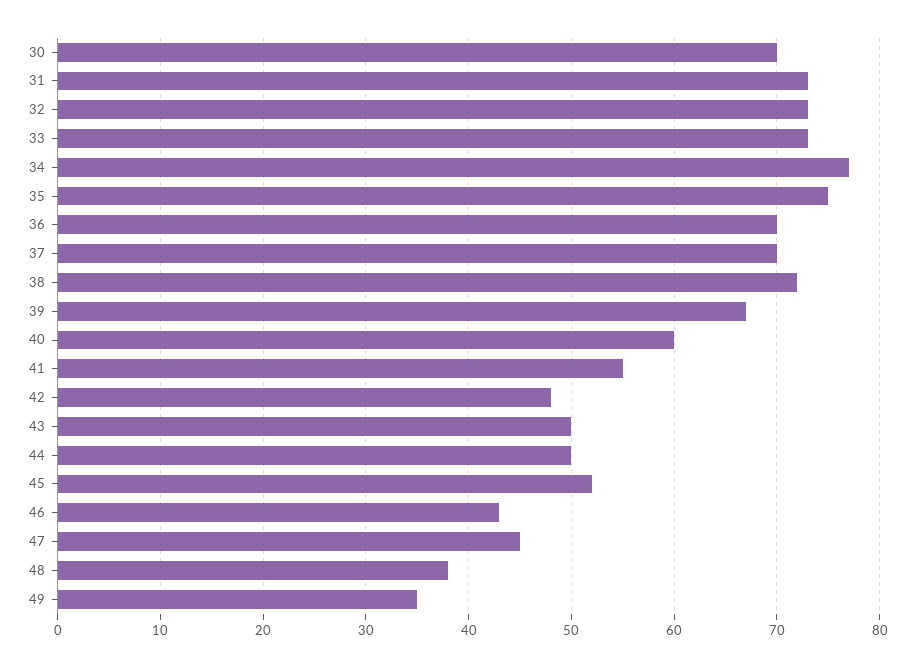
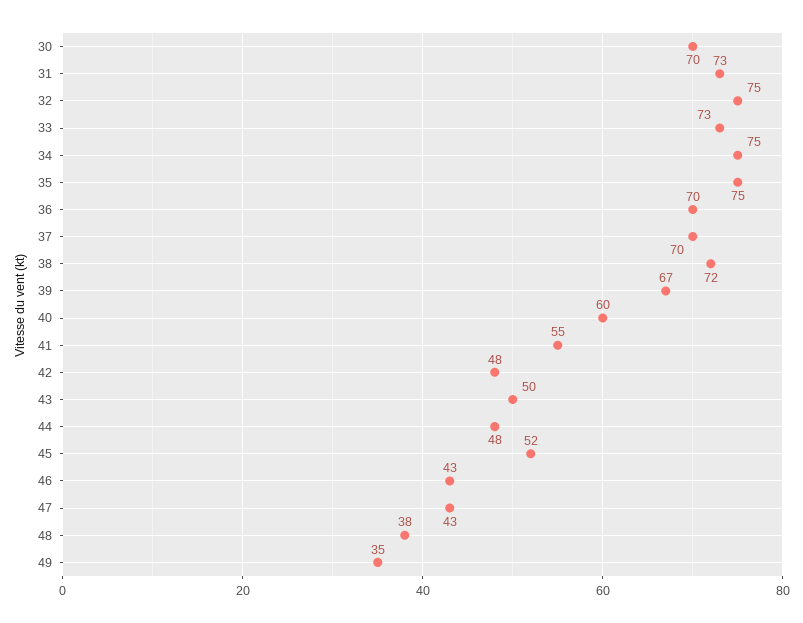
32: 73 -> 75
34: 77 -> 75
44: 50 -> 48
47: 45 -> 43

